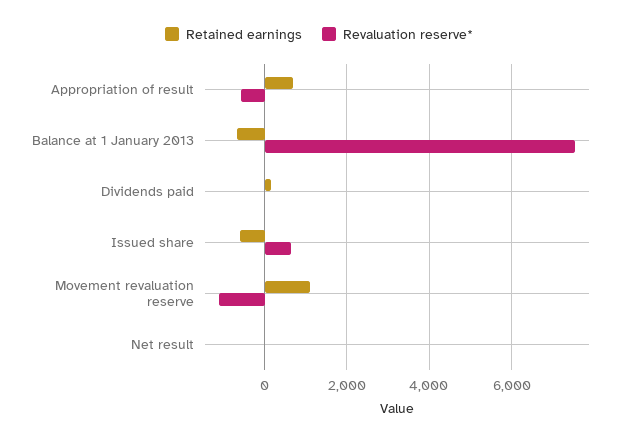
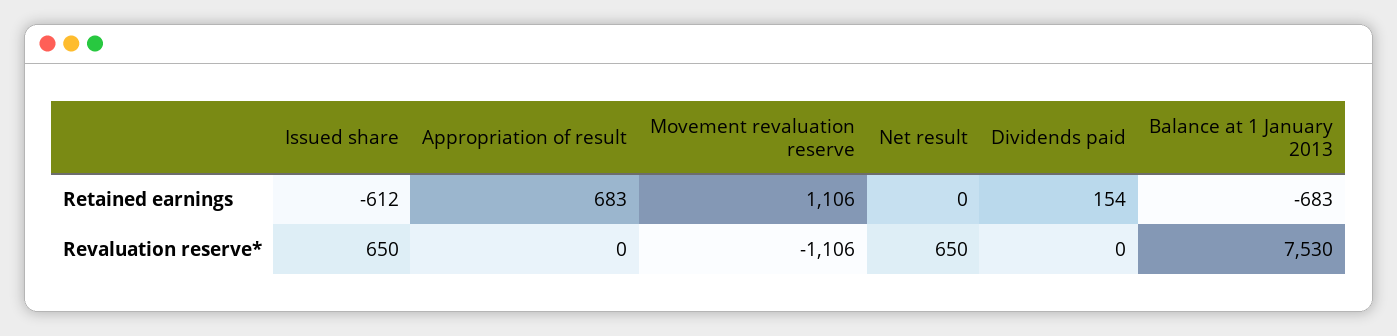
Revaluation reserve*, Appropriation of result: -600 -> 0
Revaluation reserve*, Net result: 0 -> 650

